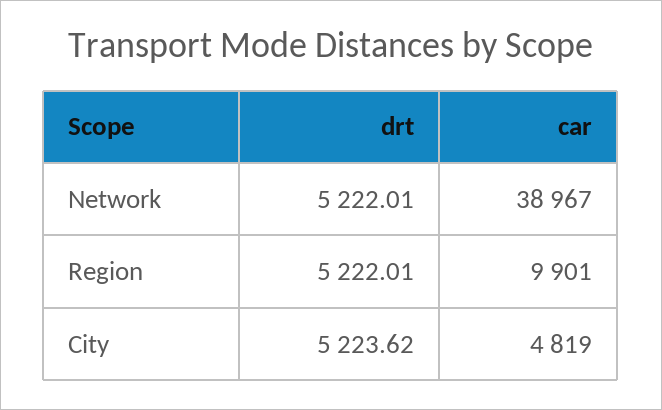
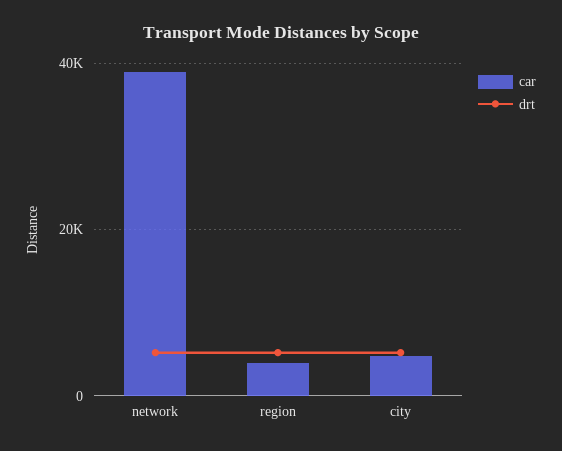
car, Region: 9901 -> 4000

